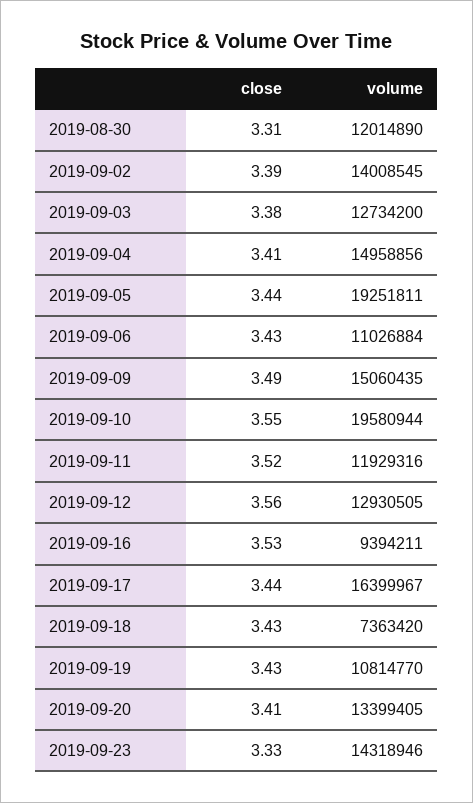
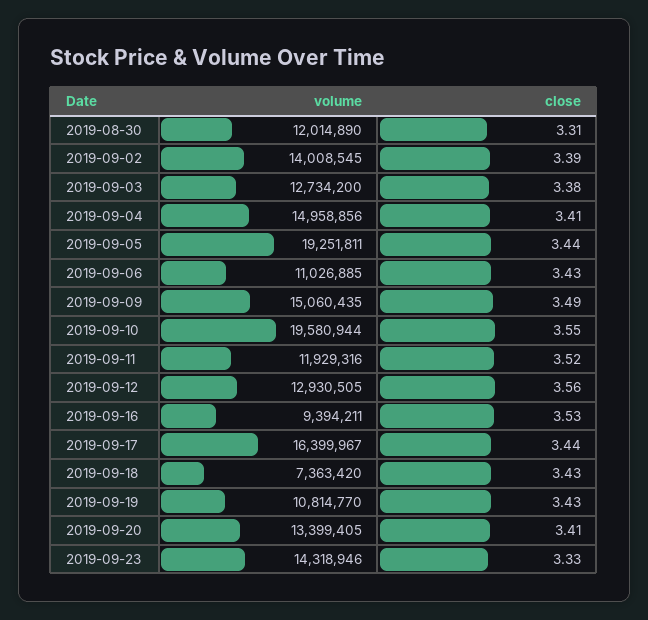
volume, 2019-09-06: 11026884 -> 11026885

